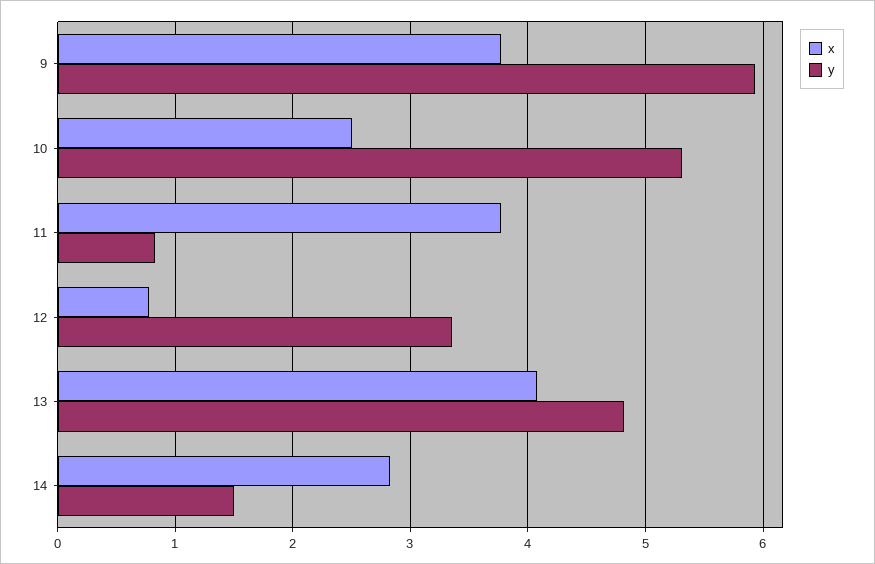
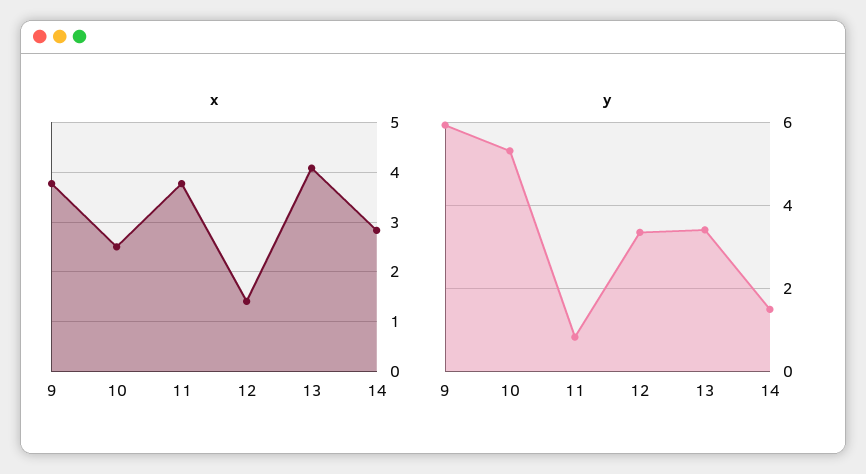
x, 12: 0.8 -> 1.4
y, 13: 4.8 -> 3.4

